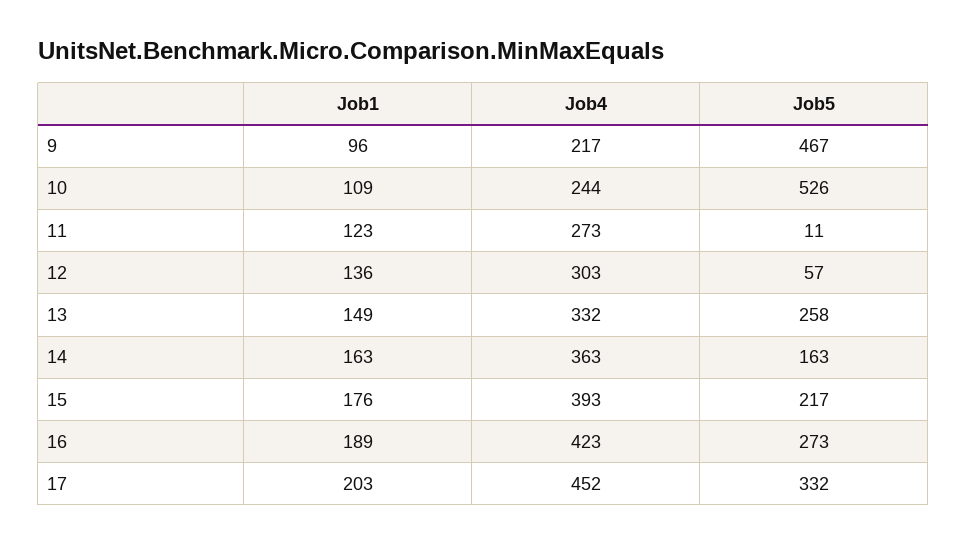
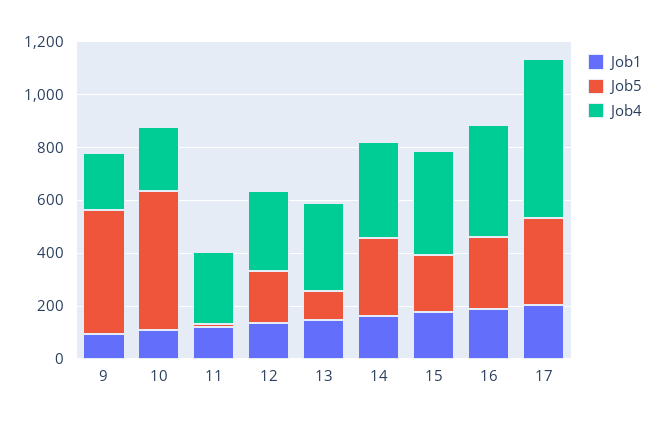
Job5, 12: 57 -> 200
Job5, 13: 258 -> 100
Job5, 14: 163 -> 300
Job4, 17: 452 -> 600

